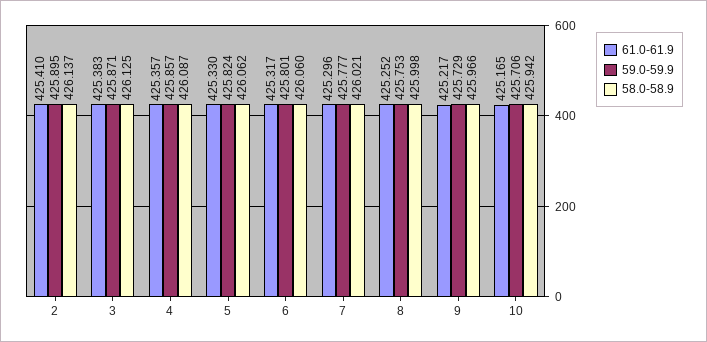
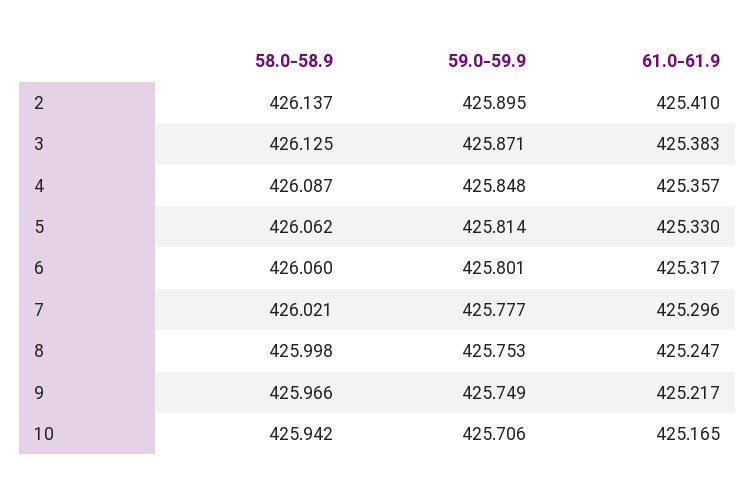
59.0-59.9, 4: 425.857 -> 425.848
59.0-59.9, 5: 425.824 -> 425.814
61.0-61.9, 8: 425.252 -> 425.247
59.0-59.9, 9: 425.729 -> 425.749

